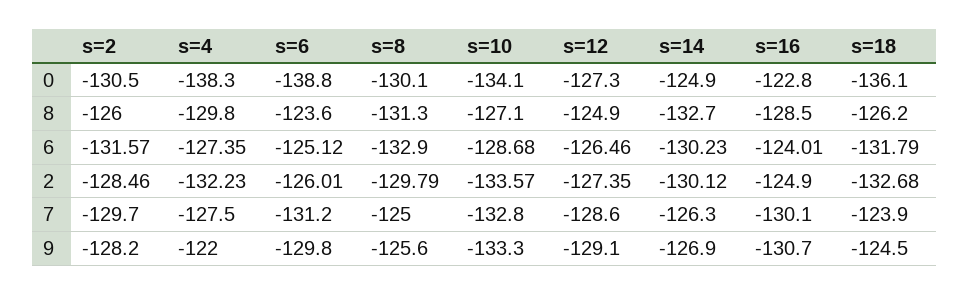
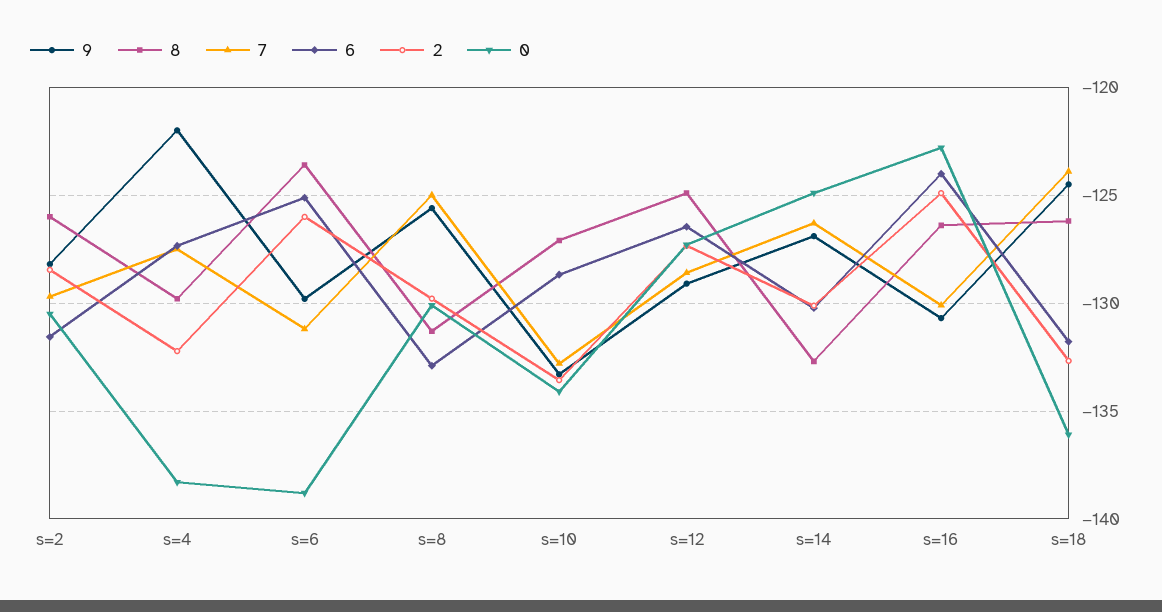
8, s=16: -128.5 -> -126.5

